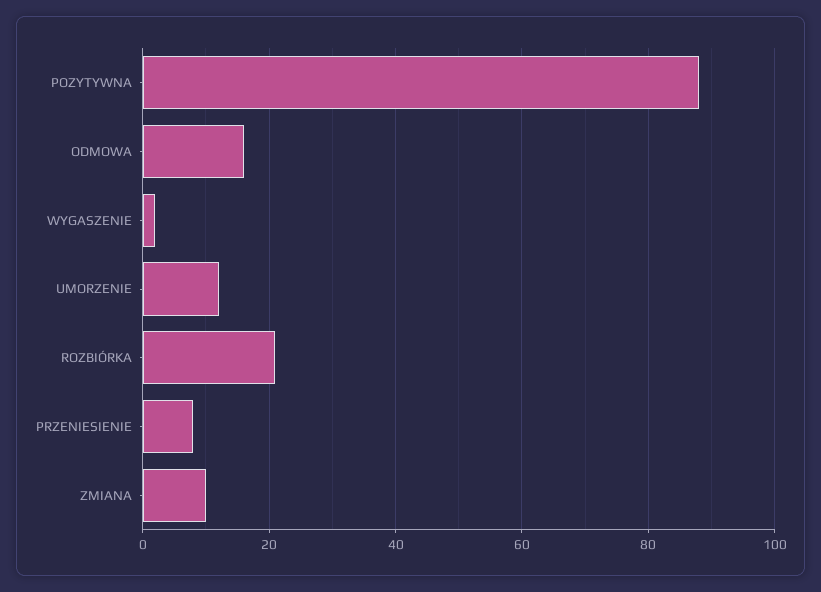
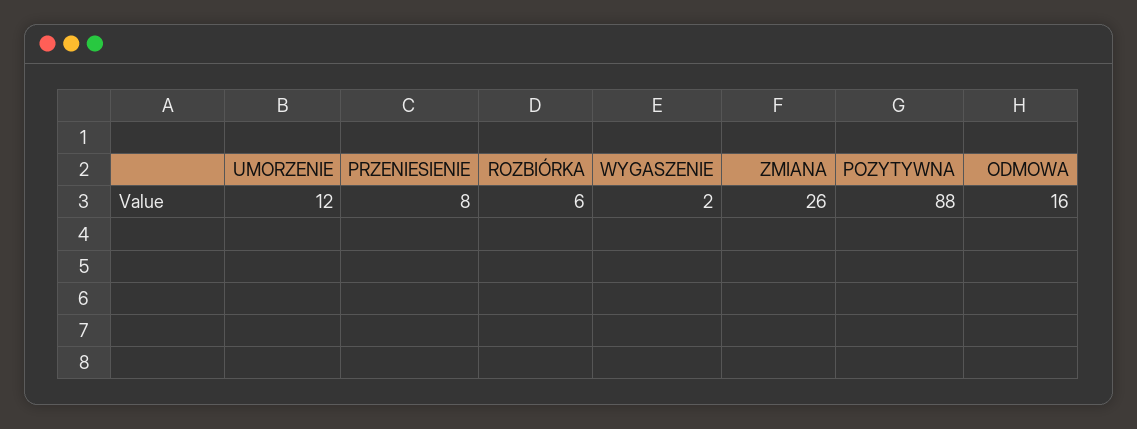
ROZBIÓRKA: 20 -> 6
ZMIANA: 10 -> 26

